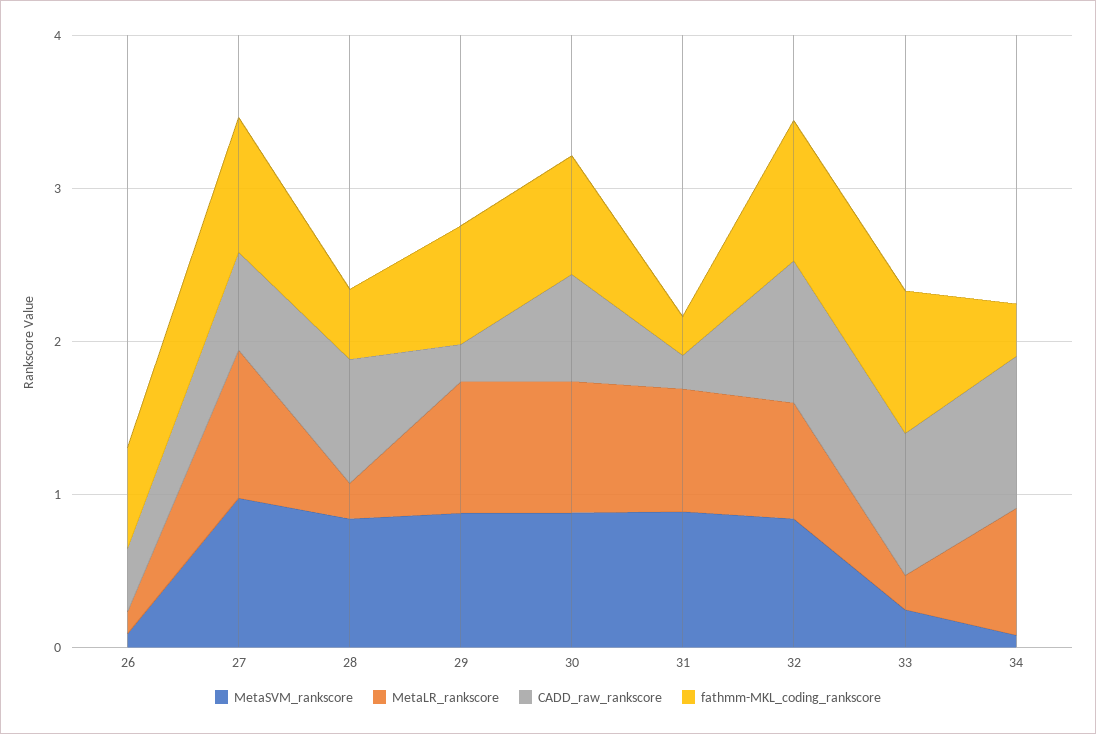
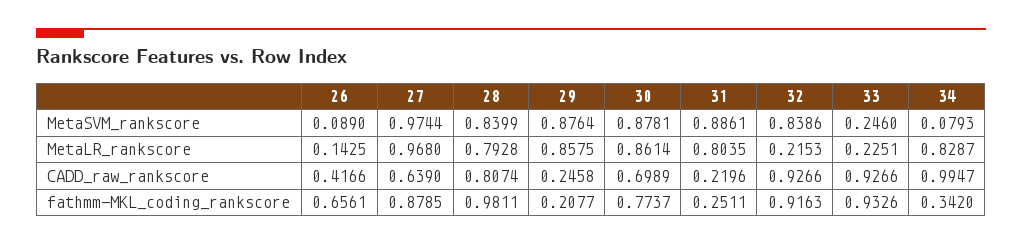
MetaLR_rankscore, 28: 0.2 -> 0.7928
fathmm-MKL_coding_rankscore, 28: 0.4 -> 0.9811
fathmm-MKL_coding_rankscore, 29: 0.8 -> 0.2077
MetaLR_rankscore, 32: 0.8 -> 0.2153

